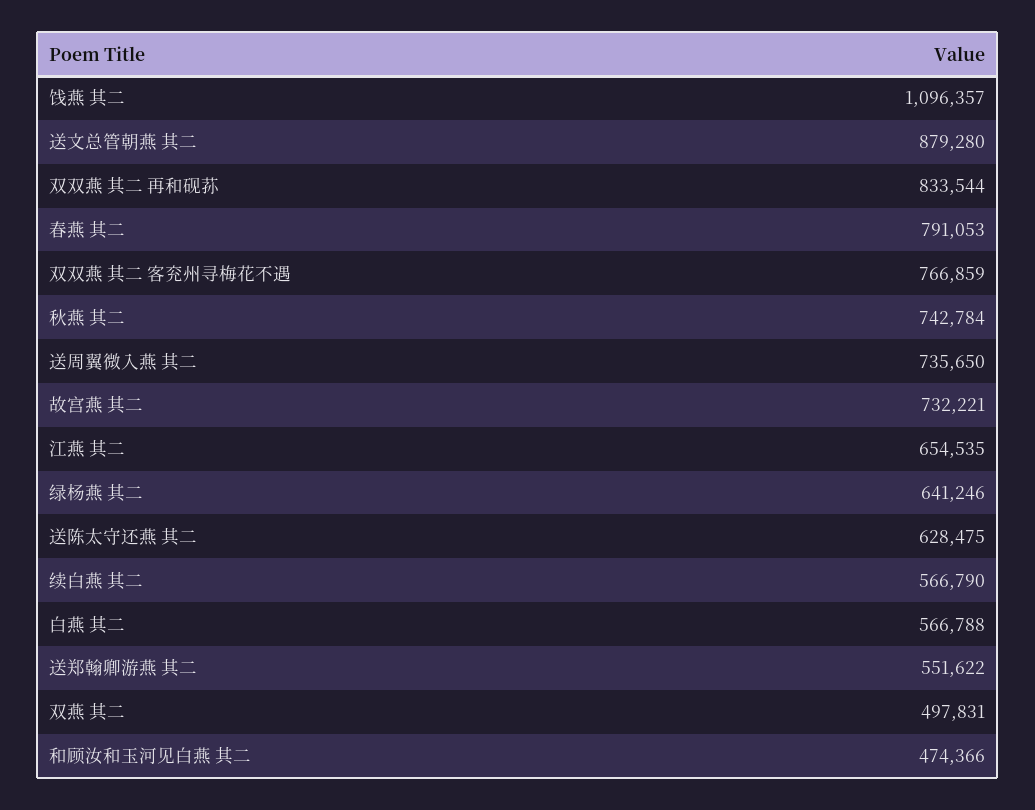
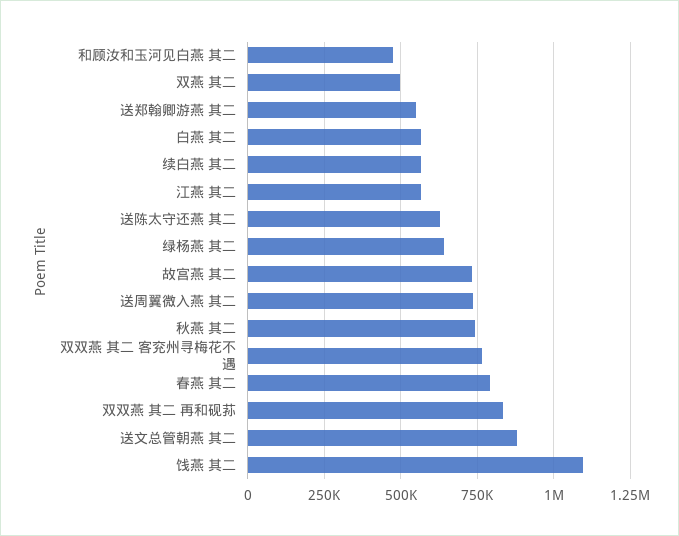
江燕 其二: 654535 -> 575000

